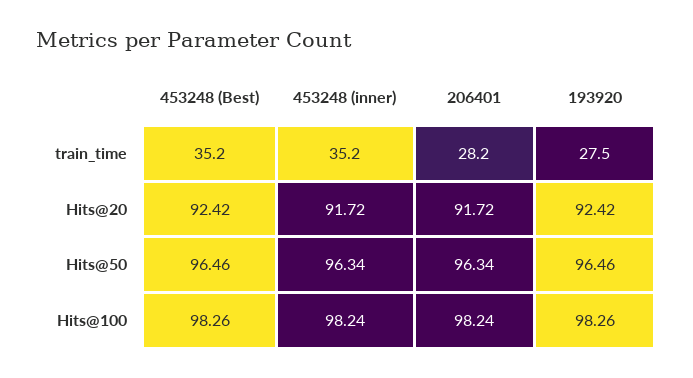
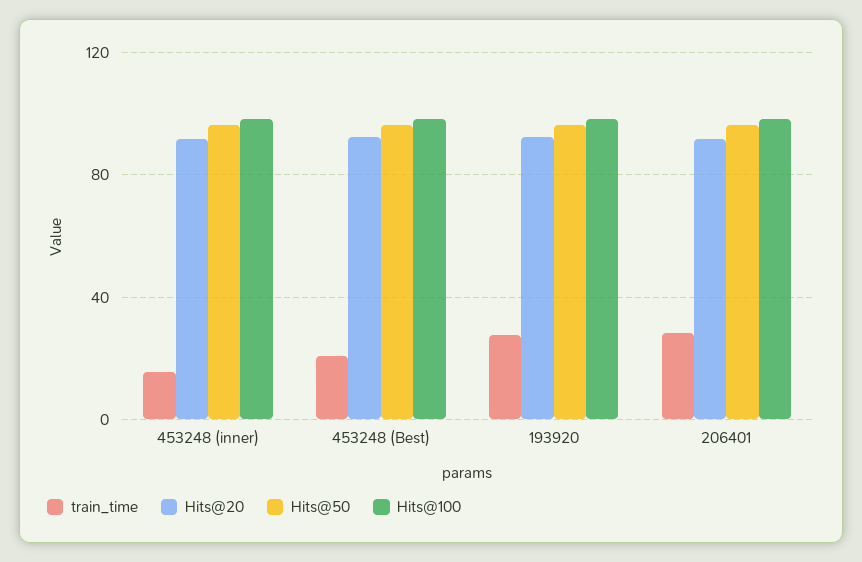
train_time, 453248 (Best): 35.2 -> 20
train_time, 453248 (inner): 35.2 -> 15

